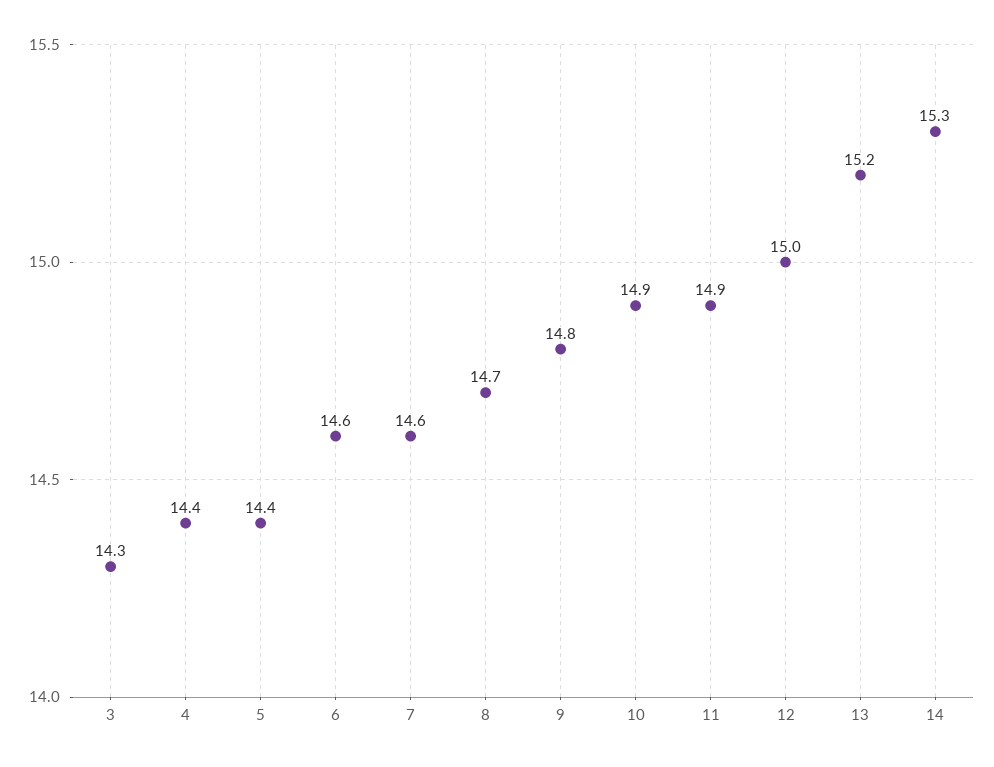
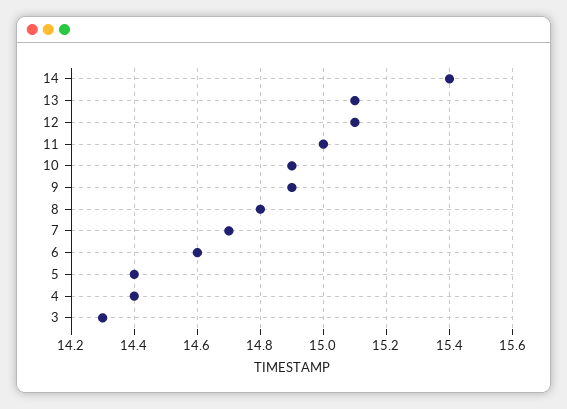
7: 14.6 -> 14.7
8: 14.7 -> 14.8
9: 14.8 -> 14.9
11: 14.9 -> 15
12: 15 -> 15.1
13: 15.2 -> 15.1
14: 15.3 -> 15.4

